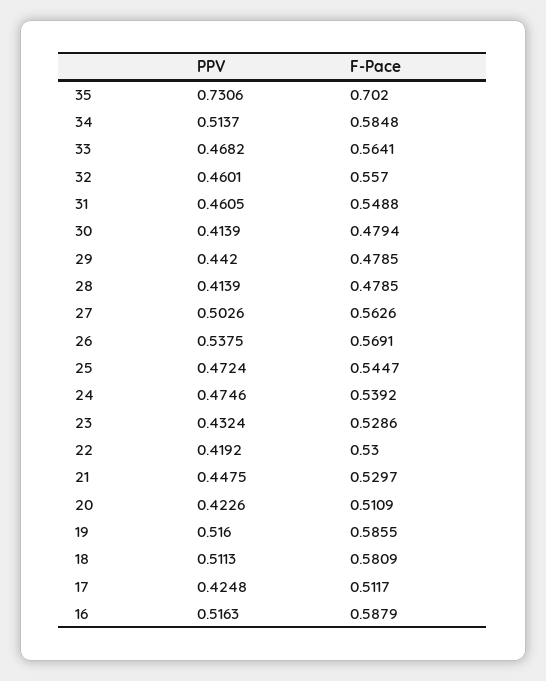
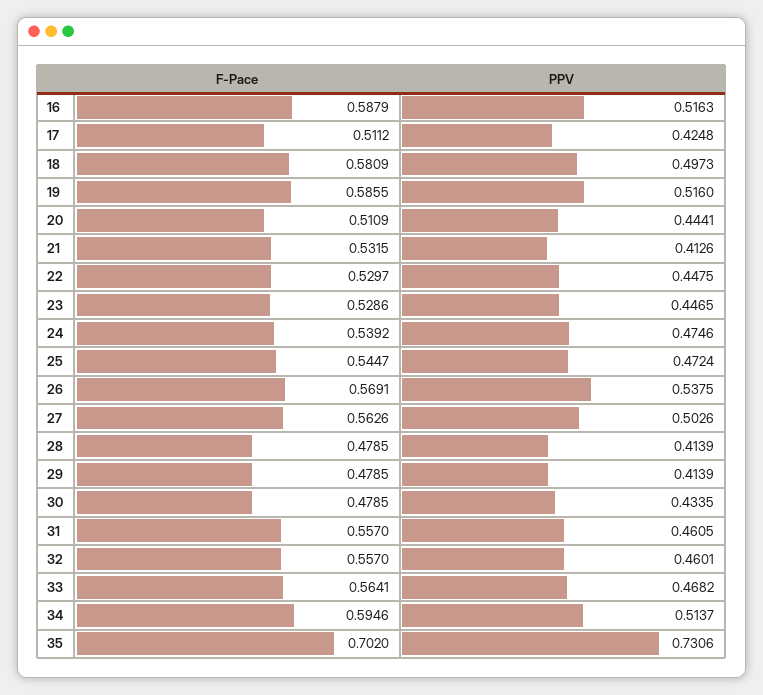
F-Pace, 34: 0.5848 -> 0.5946
F-Pace, 31: 0.5488 -> 0.557
PPV, 30: 0.4139 -> 0.4335
F-Pace, 30: 0.4794 -> 0.4785
PPV, 29: 0.442 -> 0.4139
PPV, 23: 0.4324 -> 0.4465
PPV, 22: 0.4192 -> 0.4475
F-Pace, 22: 0.53 -> 0.5297
PPV, 21: 0.4475 -> 0.4126
F-Pace, 21: 0.5297 -> 0.5315
PPV, 20: 0.4226 -> 0.4441
PPV, 18: 0.5113 -> 0.4973
F-Pace, 17: 0.5117 -> 0.5112

